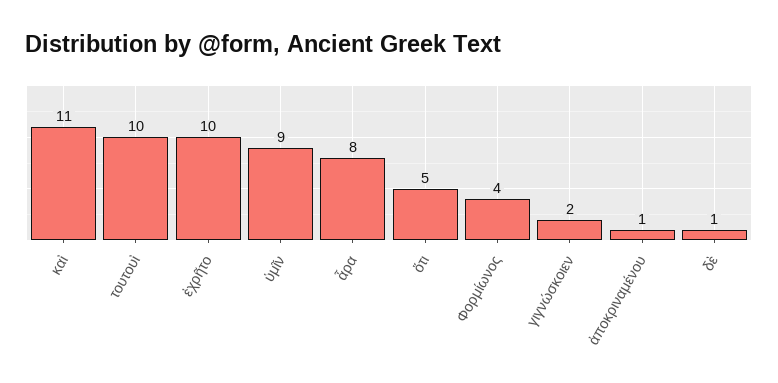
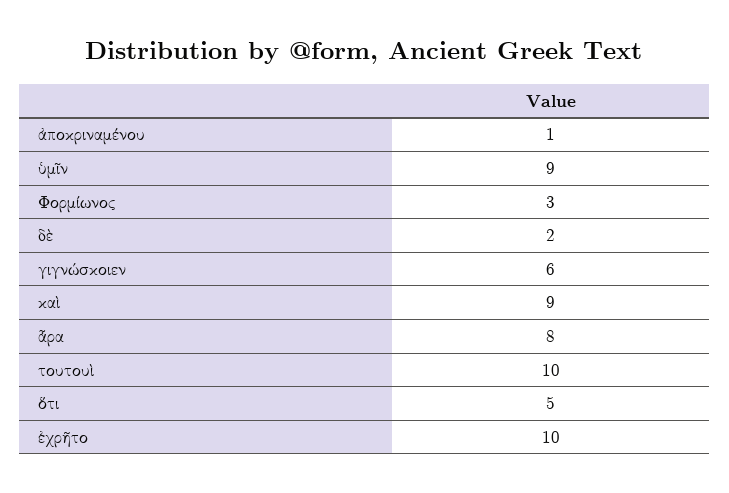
καὶ: 11 -> 9
Φορμίωνος: 4 -> 3
γιγνώσκοιεν: 2 -> 6
δὲ: 1 -> 2

